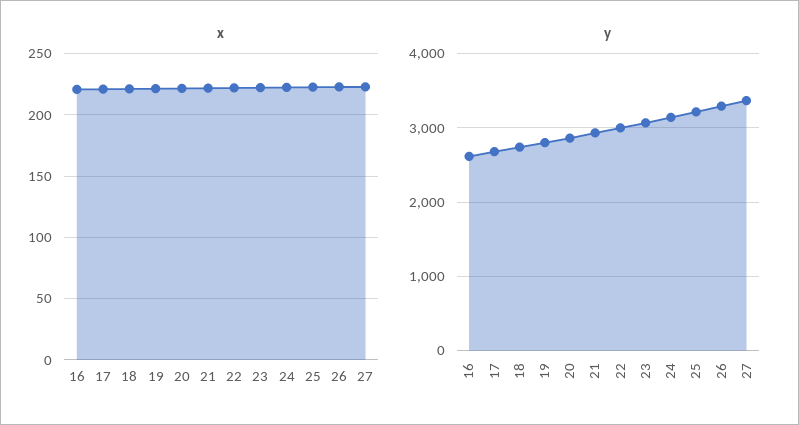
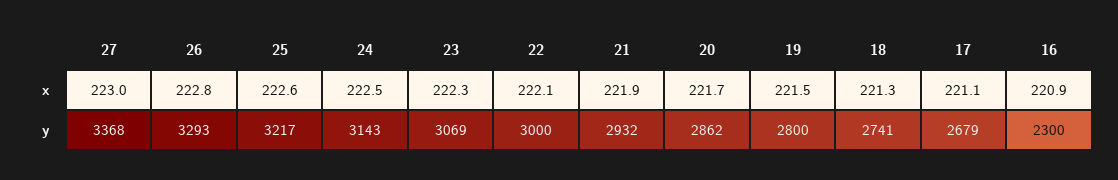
y, 16: 2600 -> 2300

